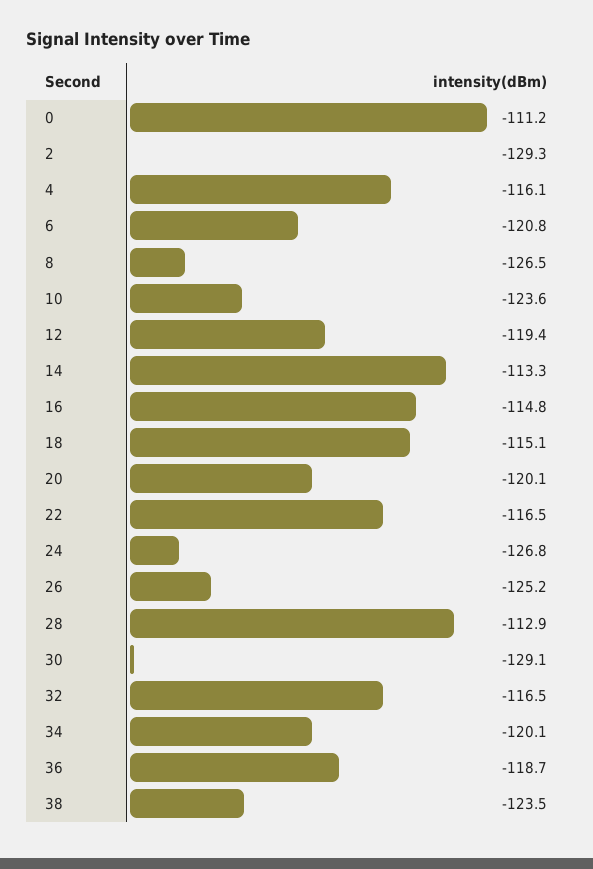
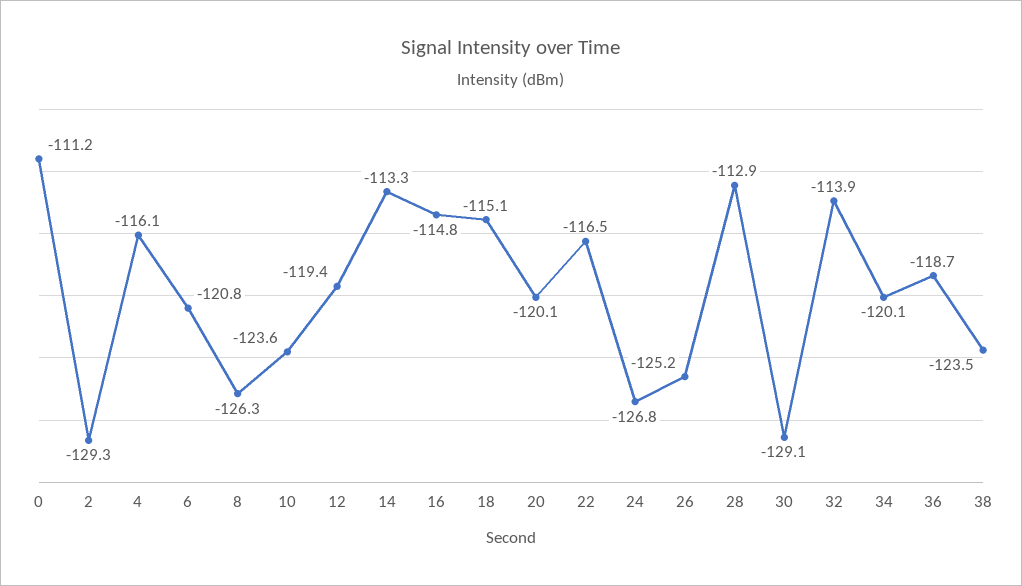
8: -126.5 -> -126.3
32: -116.5 -> -113.9

